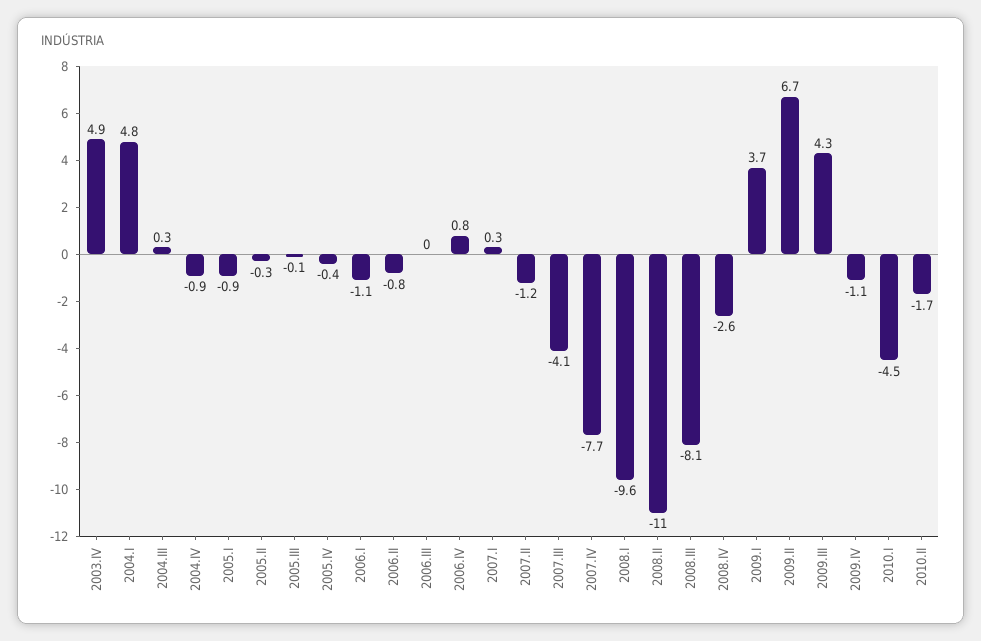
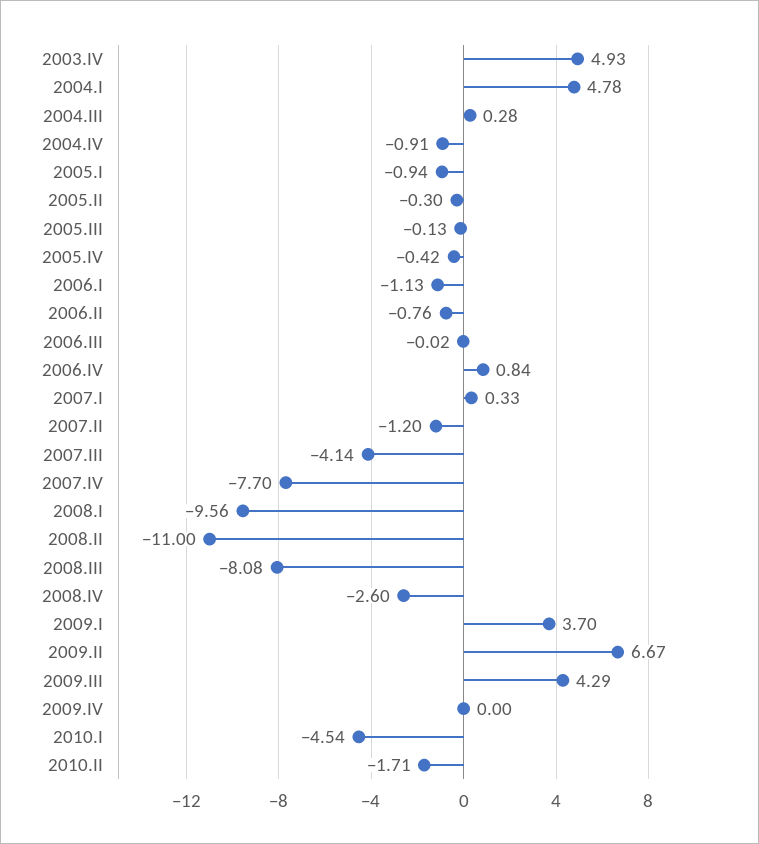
2009.IV: -1.1 -> 0

